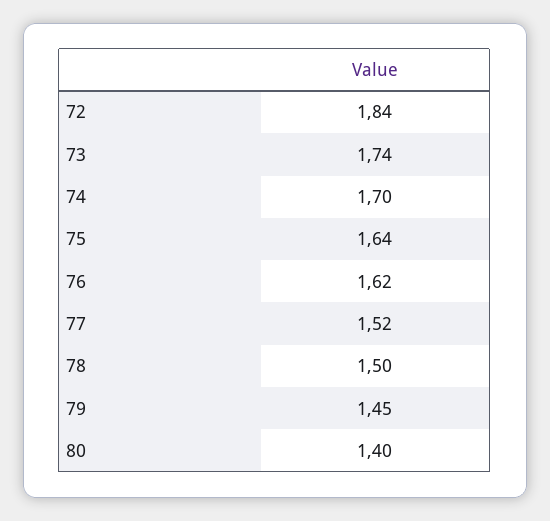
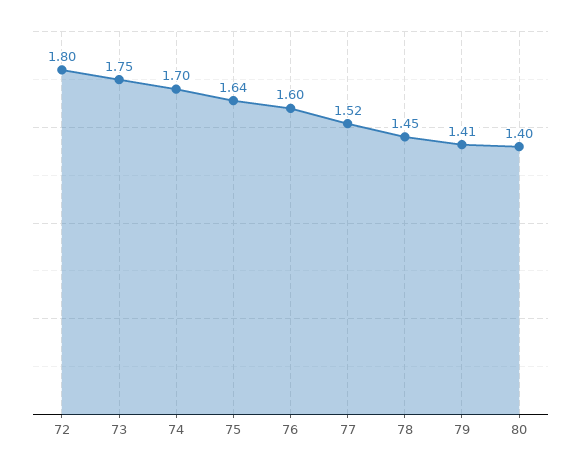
72: 1.84 -> 1.8
73: 1.74 -> 1.75
76: 1.62 -> 1.6
78: 1.5 -> 1.45
79: 1.45 -> 1.41

